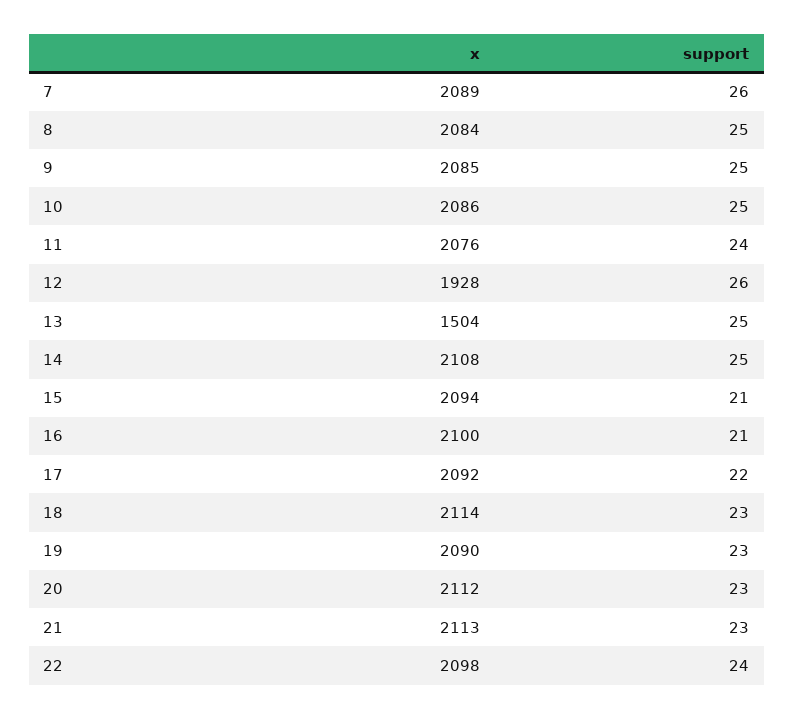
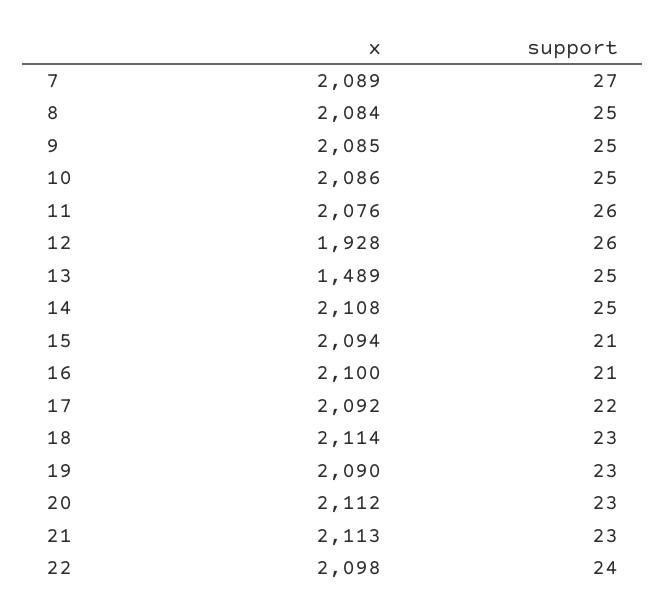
support, 7: 26 -> 27
support, 11: 24 -> 26
x, 13: 1504 -> 1489

